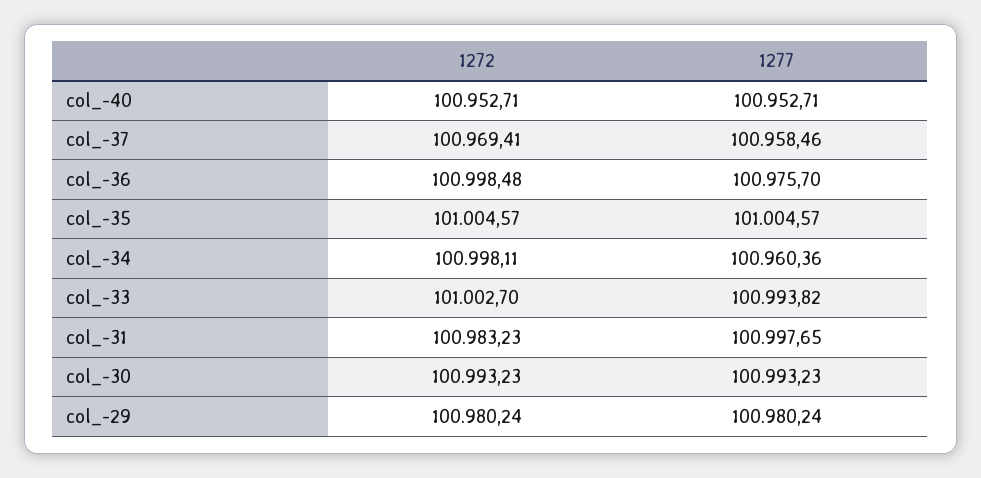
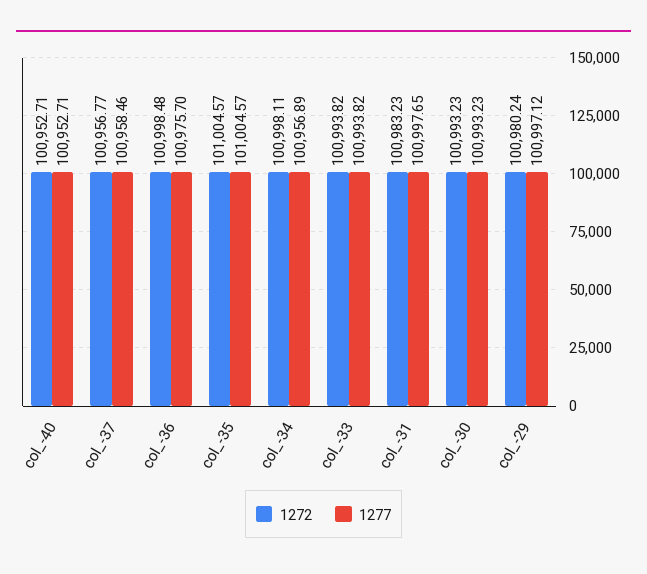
1272, col_-37: 100969.41 -> 100956.77
1277, col_-34: 100960.36 -> 100956.89
1272, col_-33: 101002.7 -> 100993.82
1277, col_-29: 100980.24 -> 100997.12

